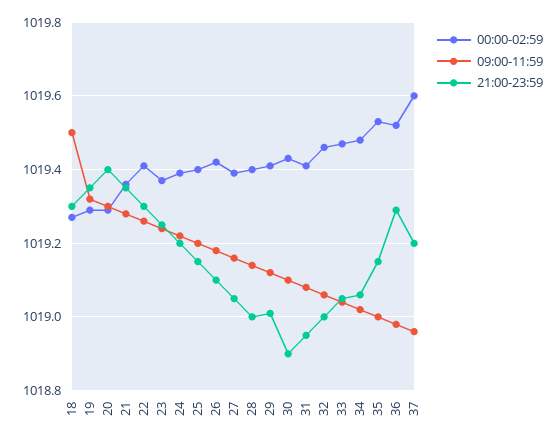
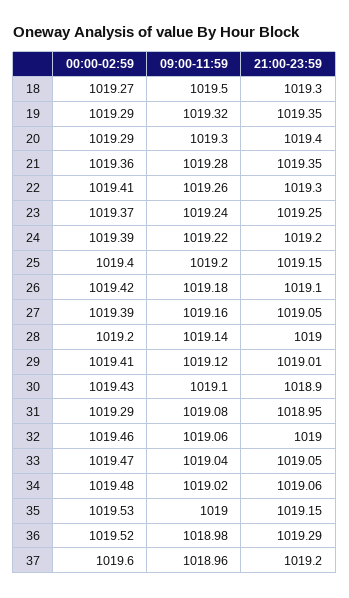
00:00-02:59, 28: 1019.4 -> 1019.2
00:00-02:59, 31: 1019.4 -> 1019.29

